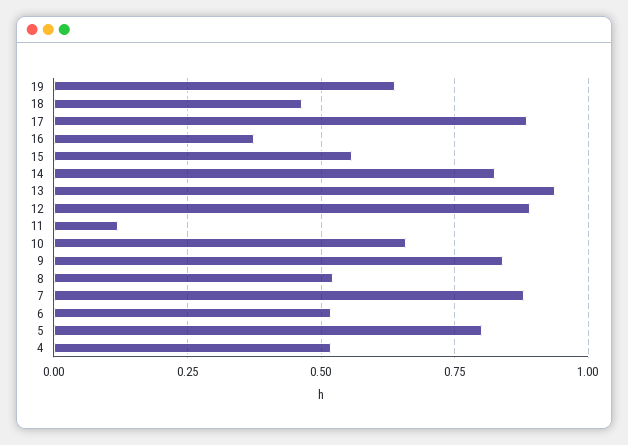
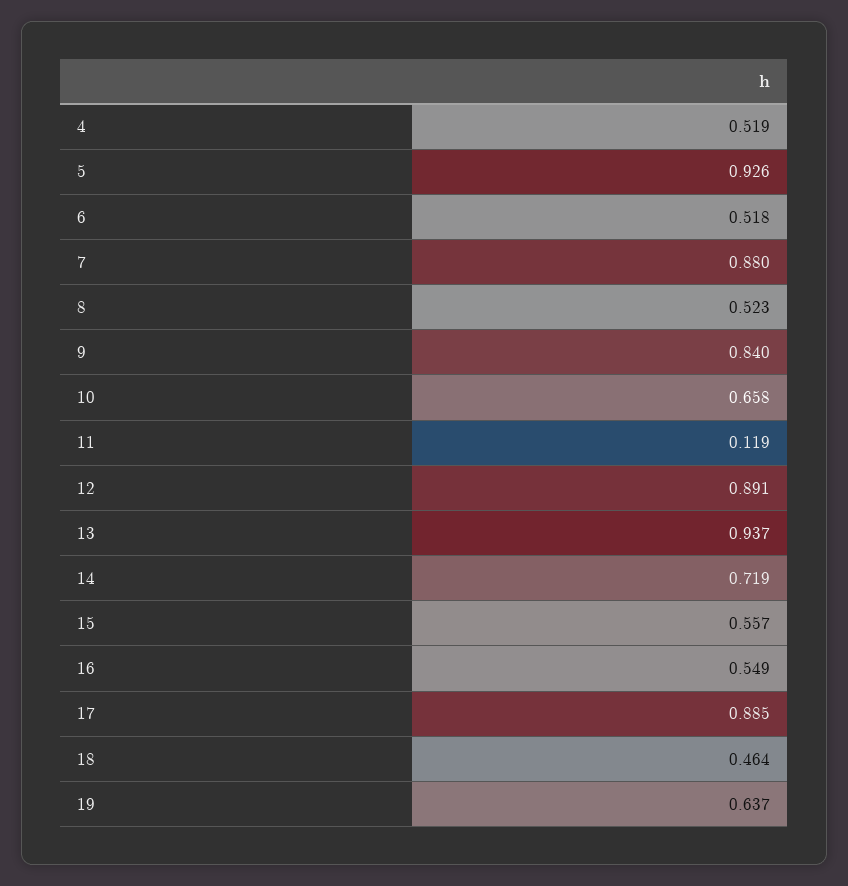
16: 0.375 -> 0.549
14: 0.825 -> 0.719
5: 0.8 -> 0.926

